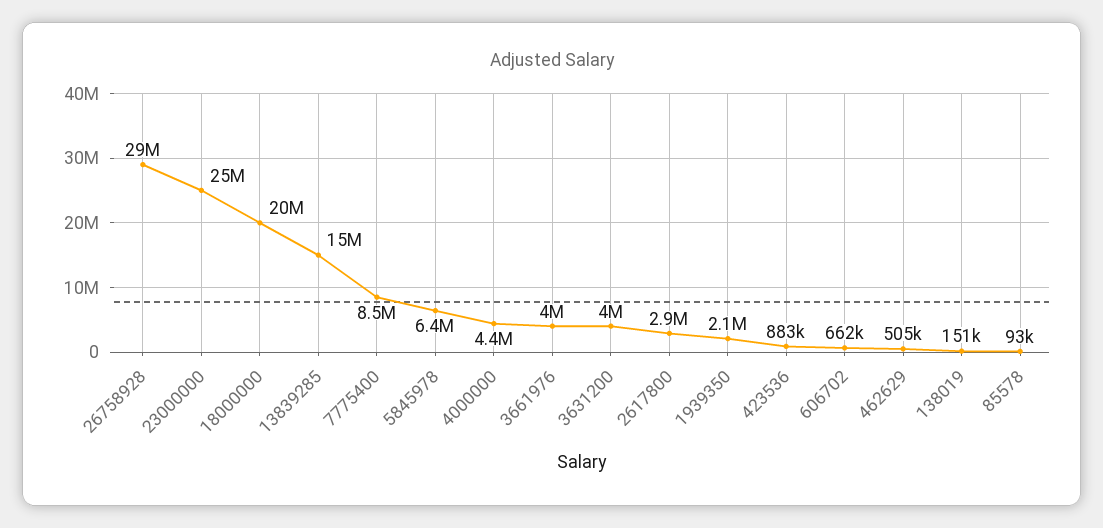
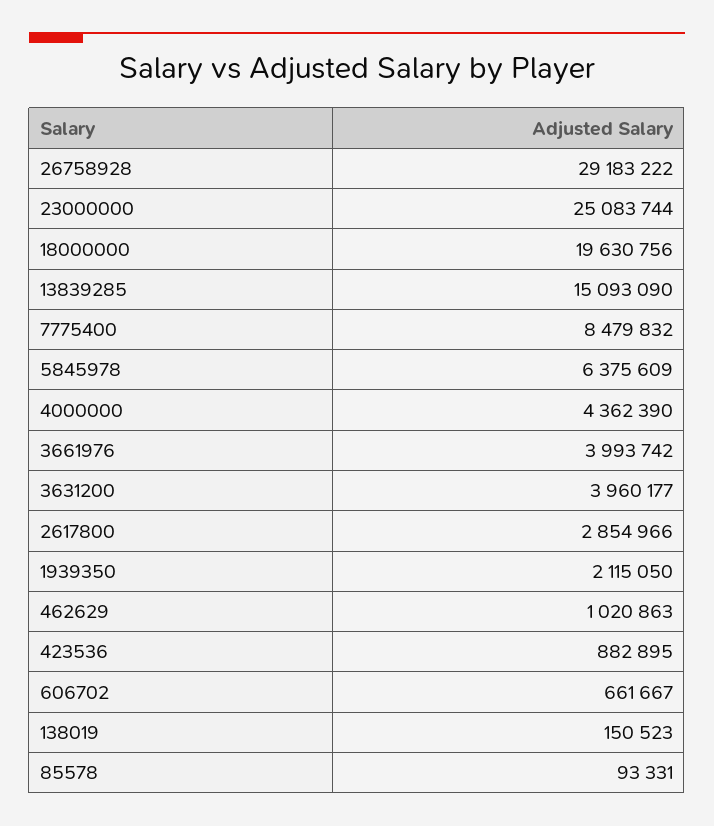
462629: 505000 -> 1020863

